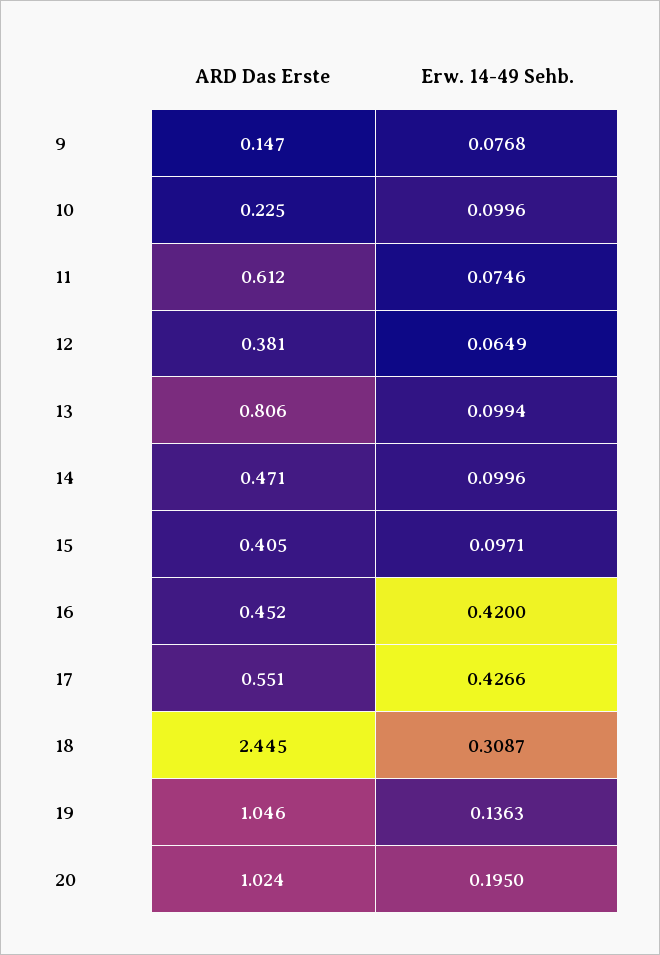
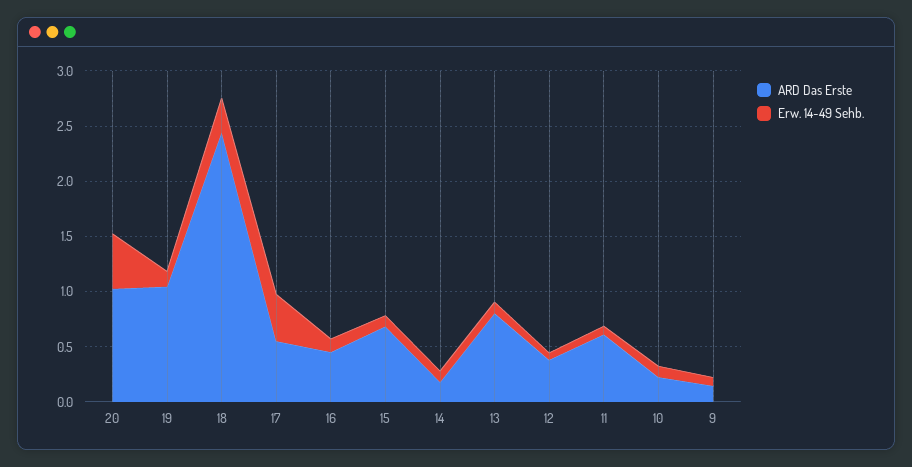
ARD Das Erste, 14: 0.471 -> 0.2
ARD Das Erste, 15: 0.405 -> 0.7
Erw. 14-49 Sehb., 16: 0.42 -> 0.1
Erw. 14-49 Sehb., 20: 0.195 -> 0.5

